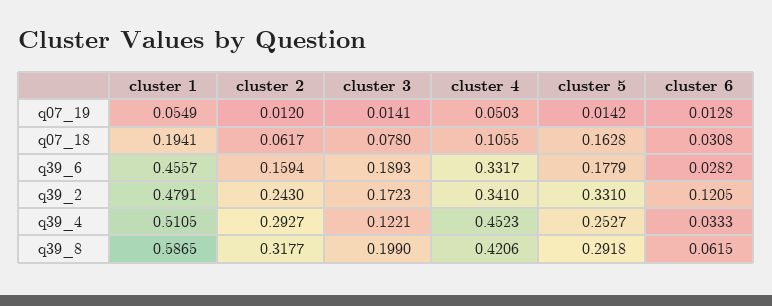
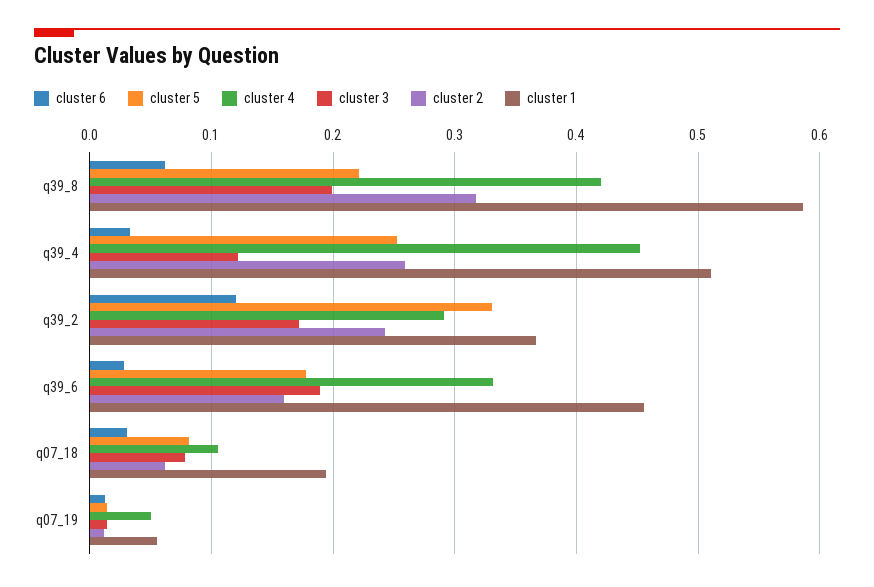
cluster 5, q07_18: 0.1628 -> 0.08
cluster 1, q39_2: 0.4791 -> 0.37
cluster 4, q39_2: 0.341 -> 0.29
cluster 2, q39_4: 0.2927 -> 0.26
cluster 5, q39_8: 0.2918 -> 0.22

